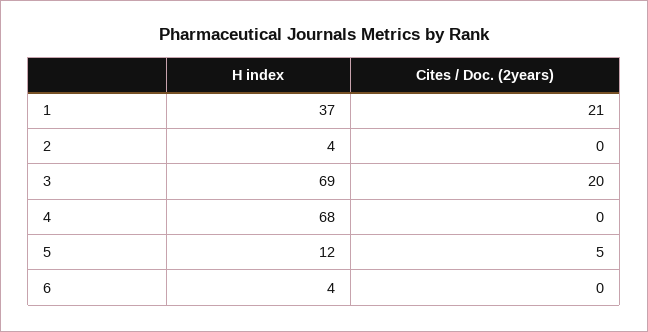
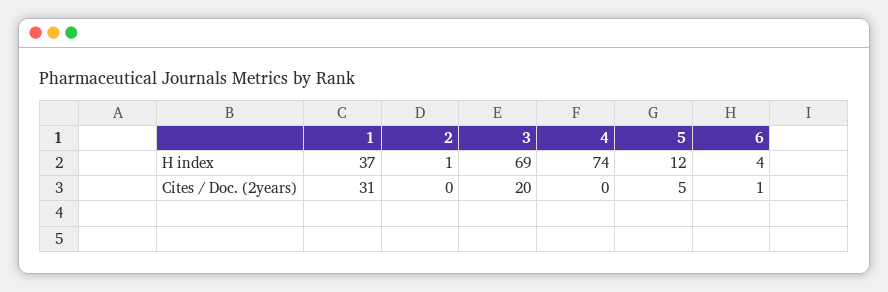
Cites / Doc. (2years), 1: 21 -> 31
H index, 2: 4 -> 1
H index, 4: 68 -> 74
Cites / Doc. (2years), 6: 0 -> 1

